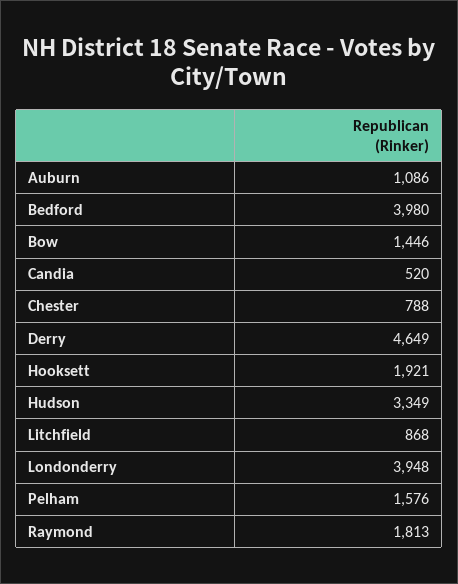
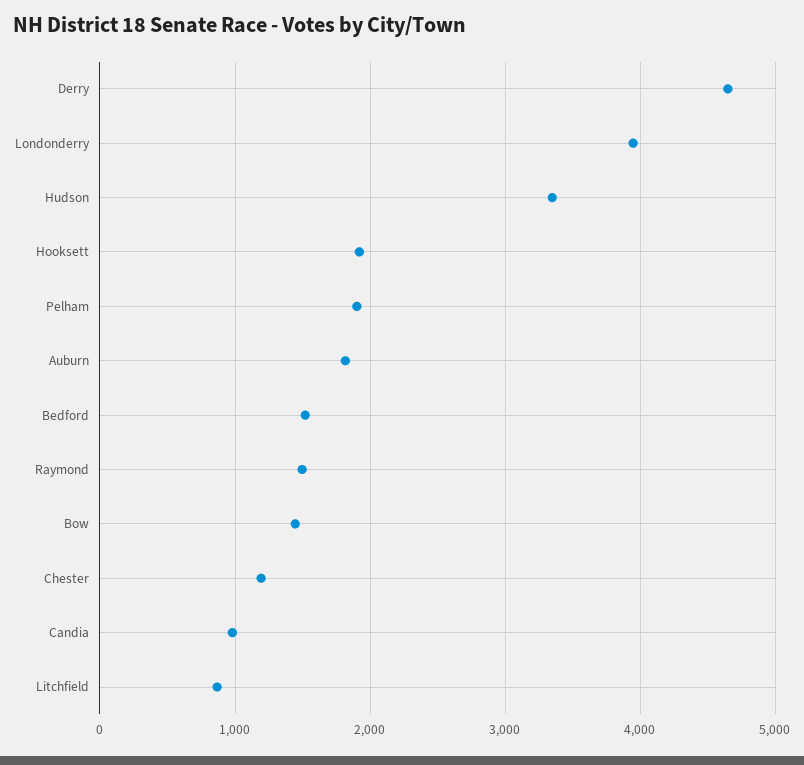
Auburn: 1086 -> 1800
Bedford: 3980 -> 1500
Candia: 520 -> 1000
Chester: 788 -> 1200
Pelham: 1576 -> 1900
Raymond: 1813 -> 1500

